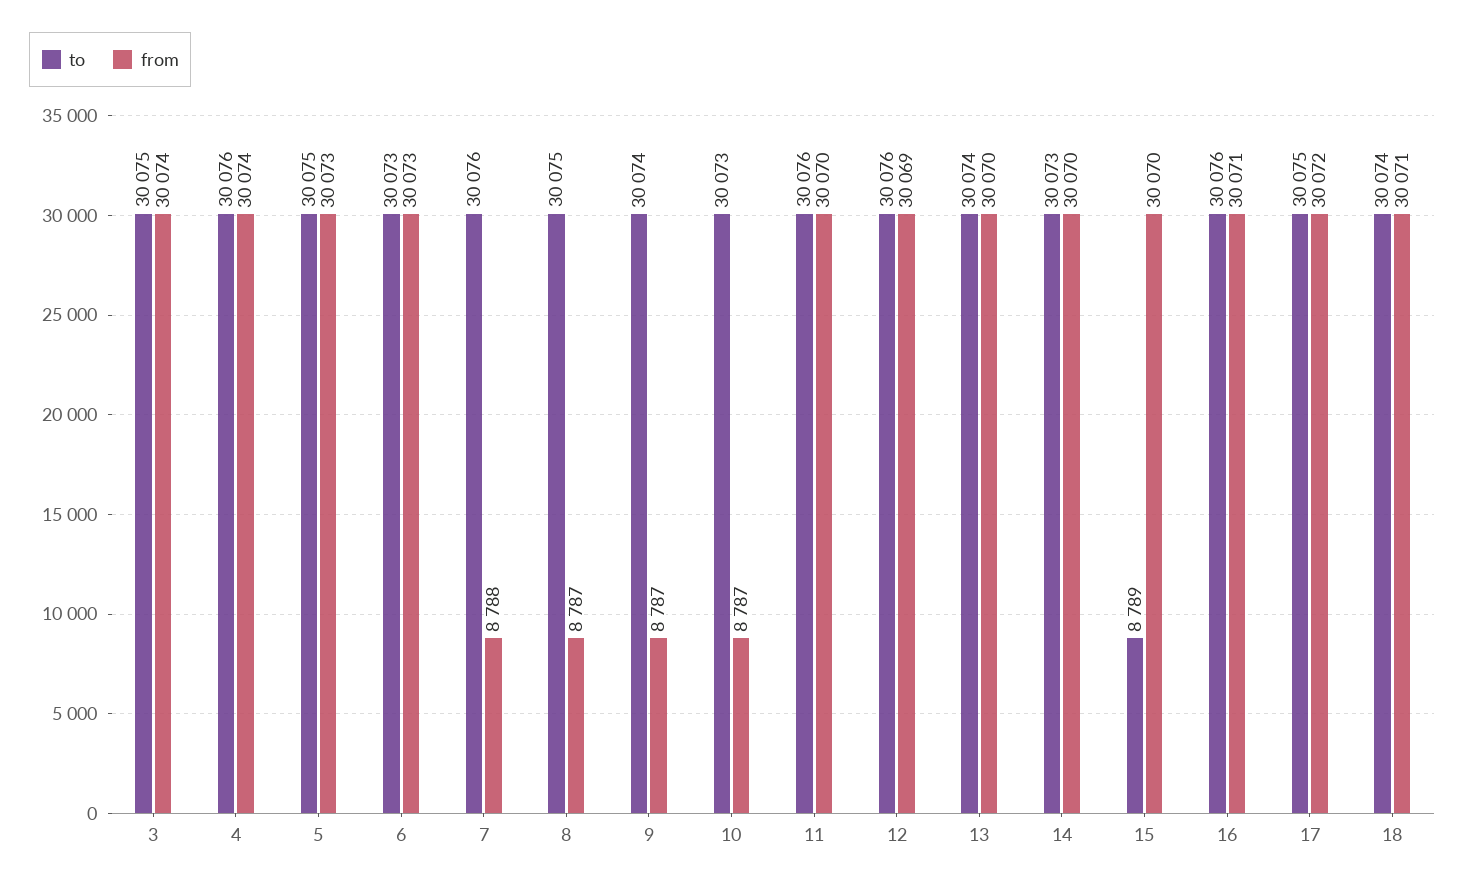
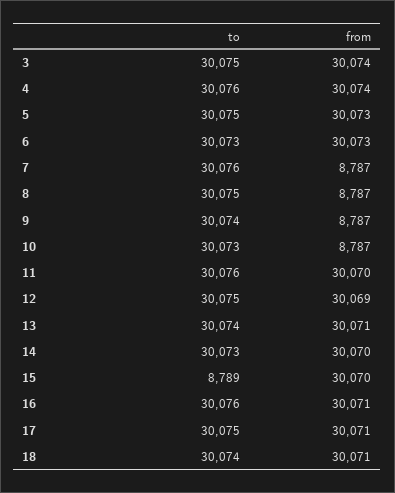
from, 7: 8788 -> 8787
to, 12: 30076 -> 30075
from, 13: 30070 -> 30071
from, 17: 30072 -> 30071

